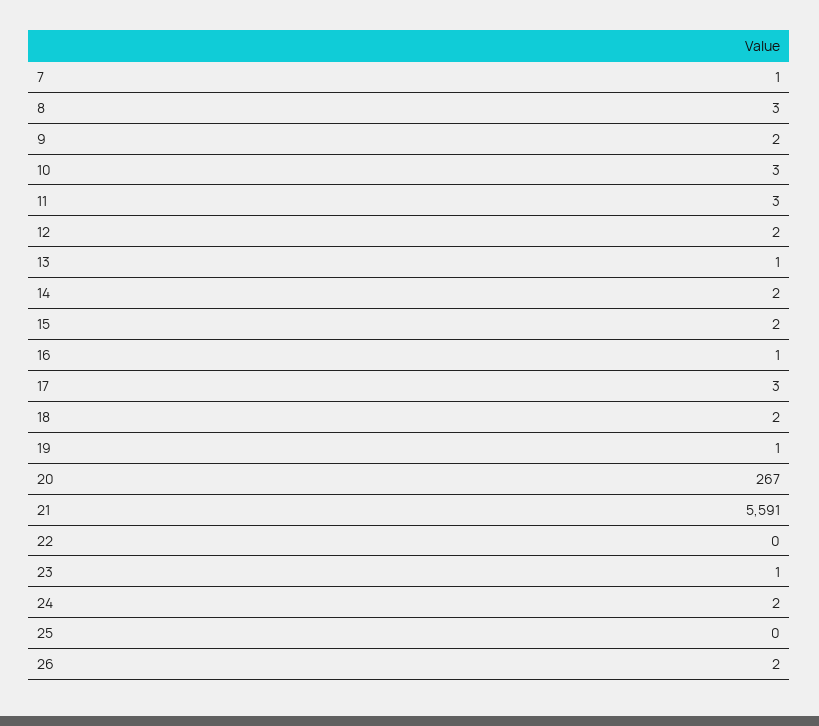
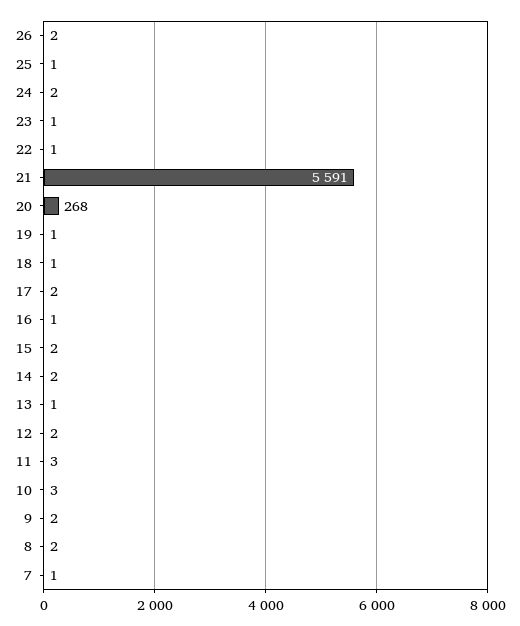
8: 3 -> 2
17: 3 -> 2
18: 2 -> 1
20: 267 -> 268
22: 0 -> 1
25: 0 -> 1

